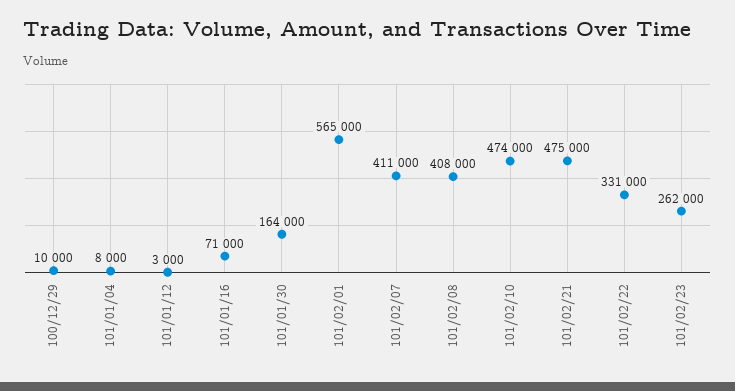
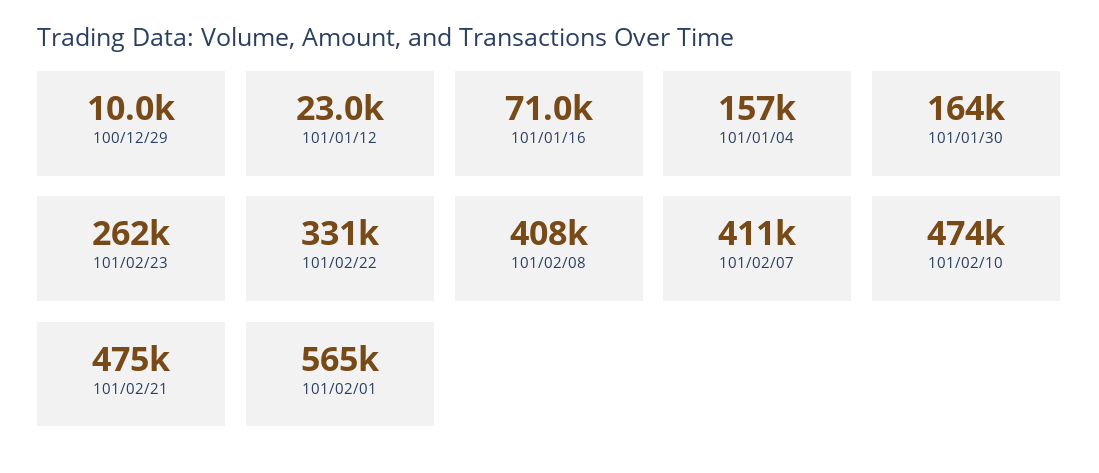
101/01/04: 8000 -> 157000
101/01/12: 3000 -> 23000

